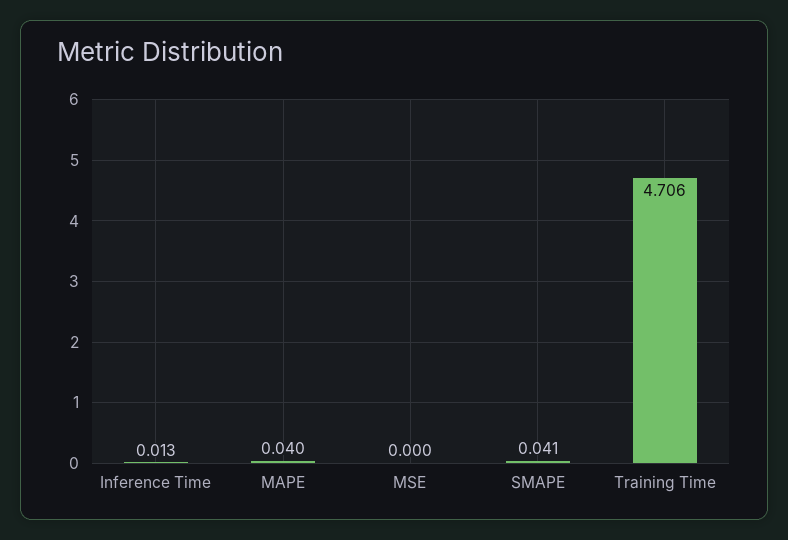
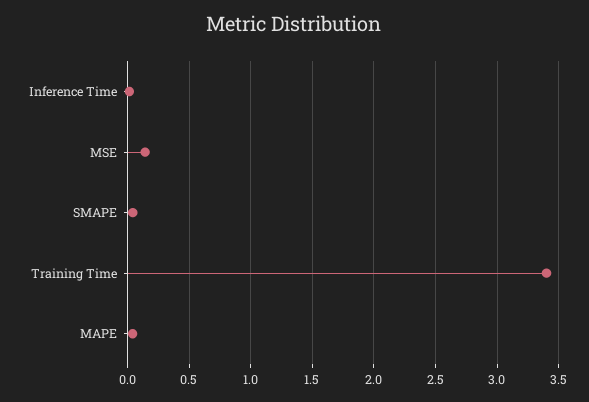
MSE: 0 -> 0.15
Training Time: 4.706 -> 3.4

